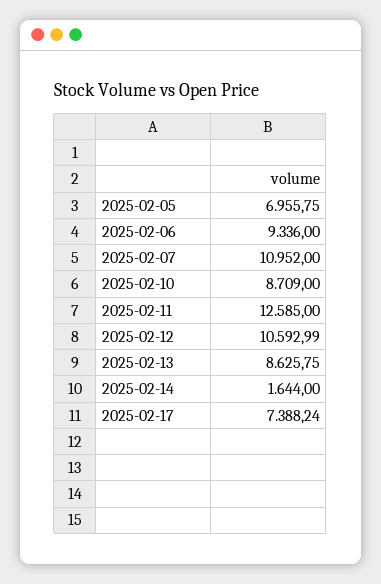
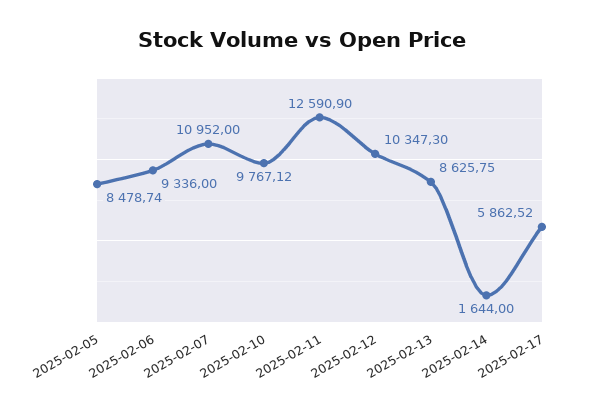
2025-02-05: 6955.75 -> 8478.74
2025-02-10: 8709 -> 9767.12
2025-02-11: 12585 -> 12590.9
2025-02-12: 10592.99 -> 10347.3
2025-02-17: 7388.24 -> 5862.52

